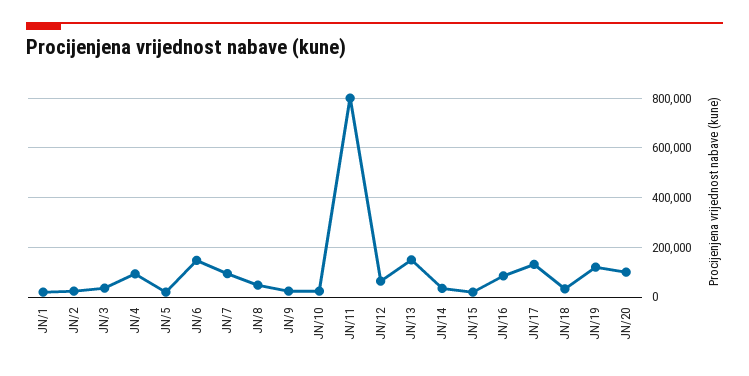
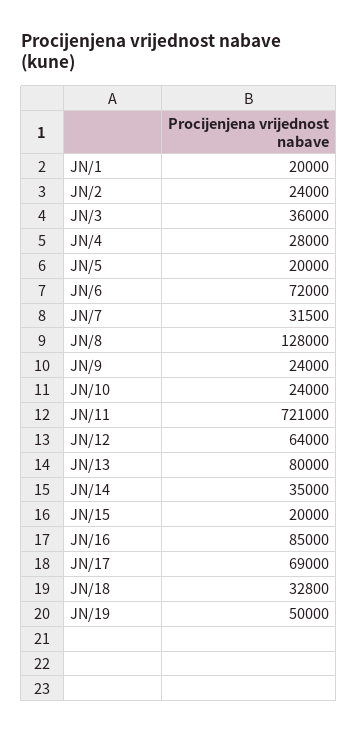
JN/4: 100000 -> 28000
JN/6: 150000 -> 72000
JN/7: 100000 -> 31500
JN/8: 50000 -> 128000
JN/11: 800000 -> 721000
JN/13: 150000 -> 80000
JN/17: 125000 -> 69000
JN/19: 125000 -> 50000
JN/20: 100000 -> none

